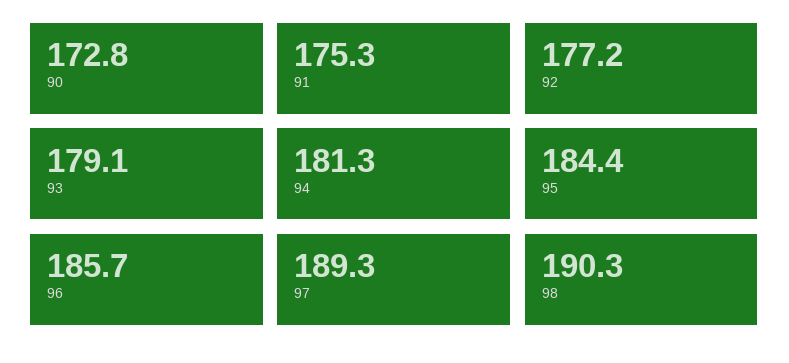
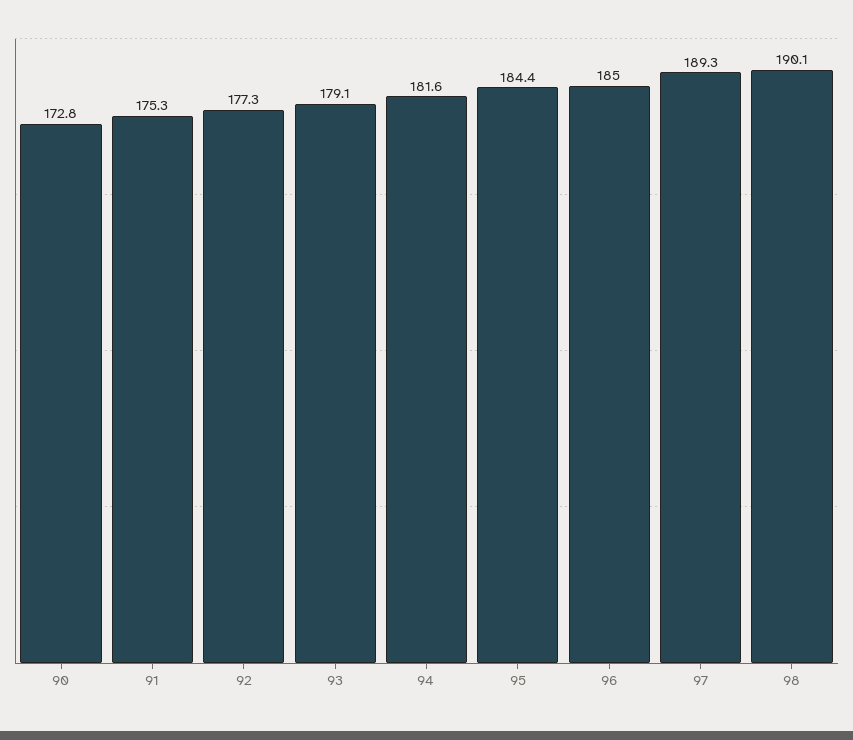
92: 177.2 -> 177.3
94: 181.3 -> 181.6
96: 185.7 -> 185
98: 190.3 -> 190.1

